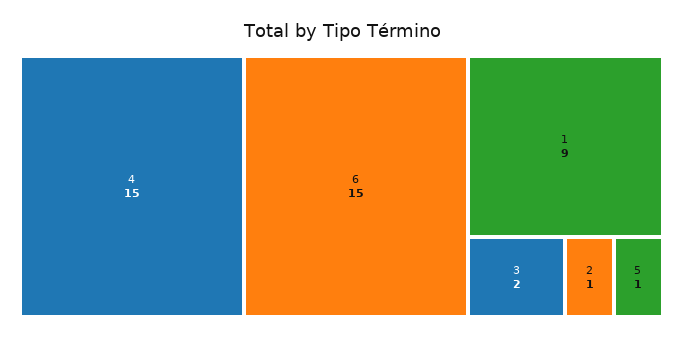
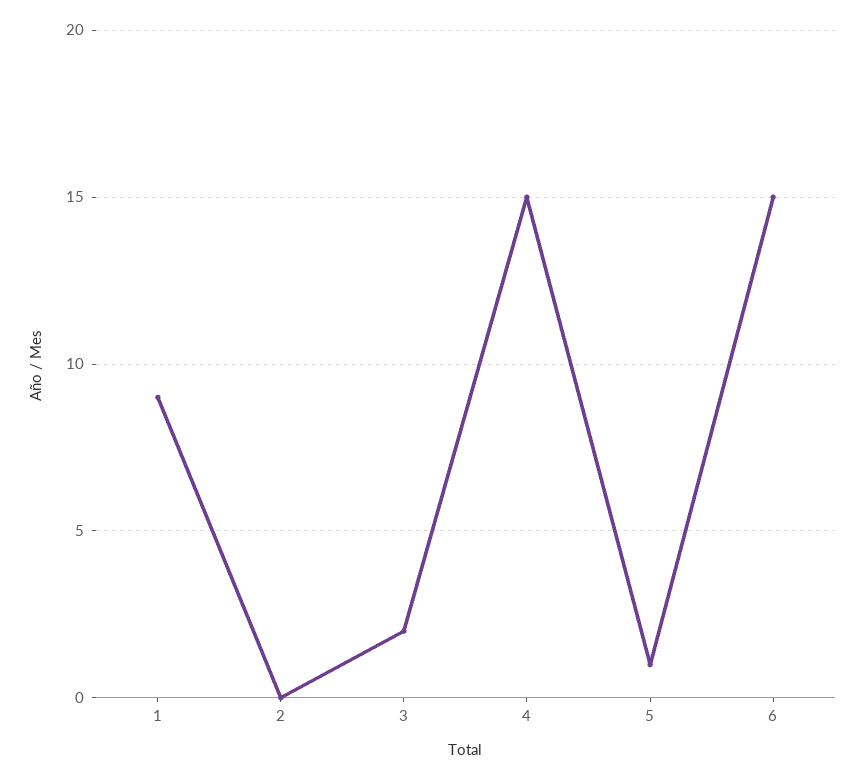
2: 1 -> 0

